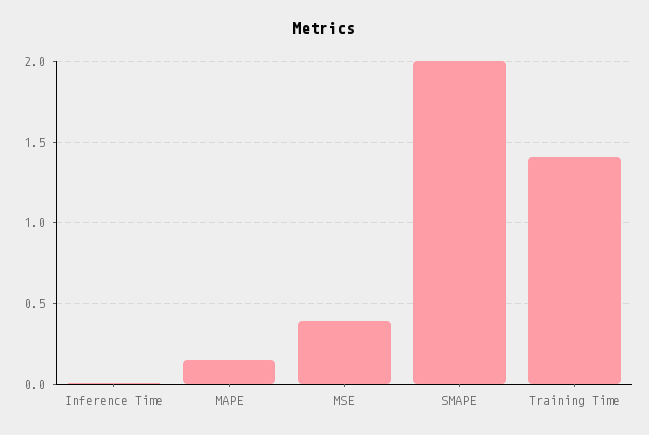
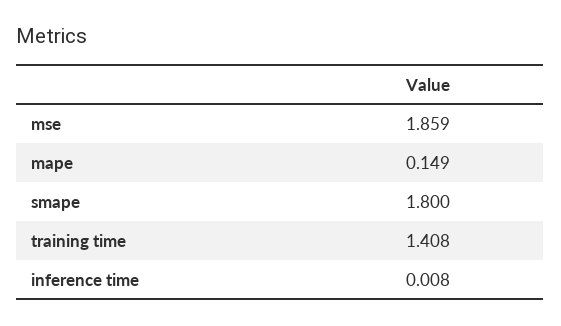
MSE: 0.4 -> 1.859
SMAPE: 2 -> 1.8

